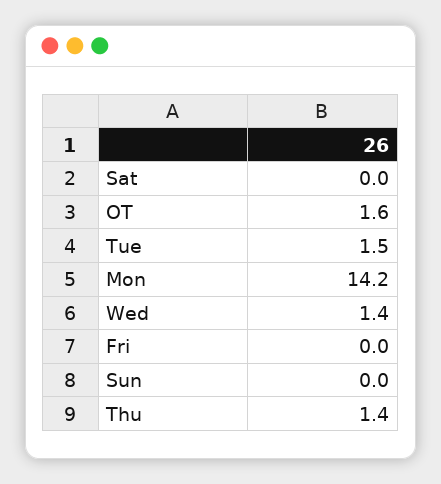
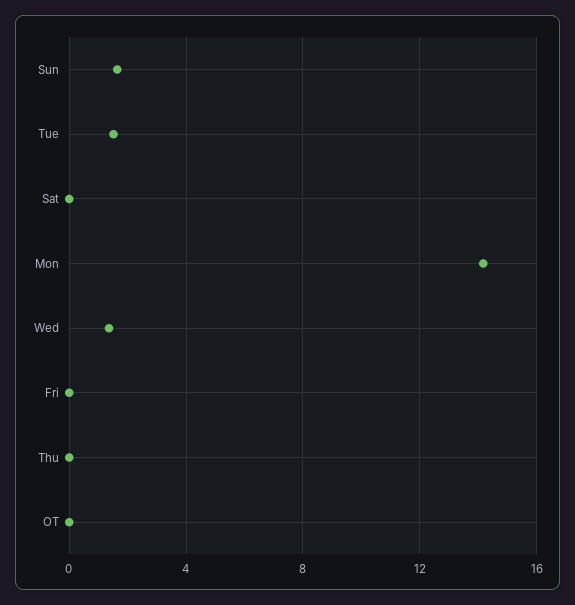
OT: 1.6 -> 0
Sun: 0 -> 1.5
Thu: 1.4 -> 0

